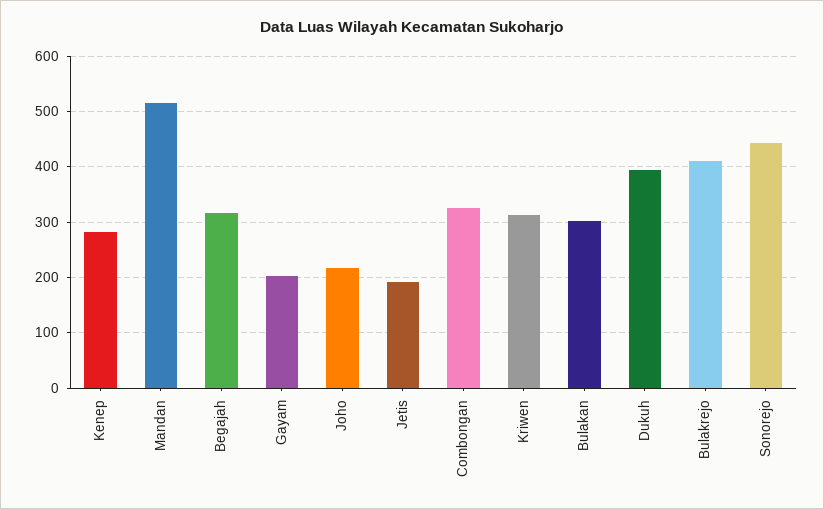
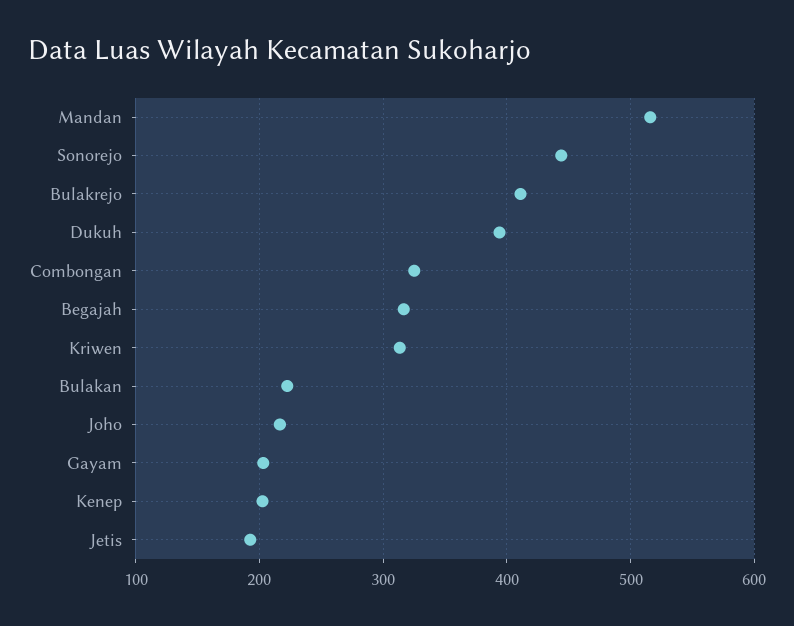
Kenep: 280 -> 200
Bulakan: 300 -> 220

